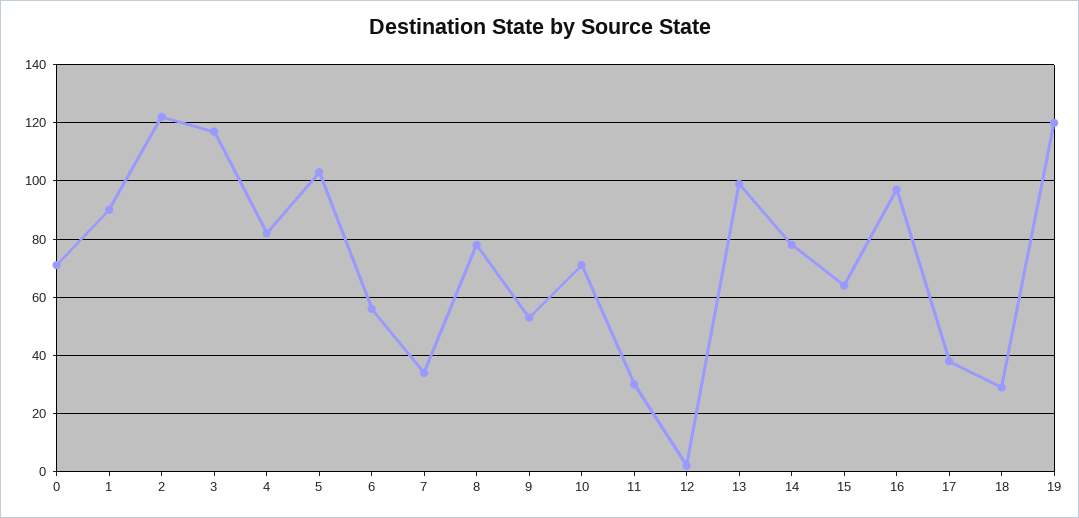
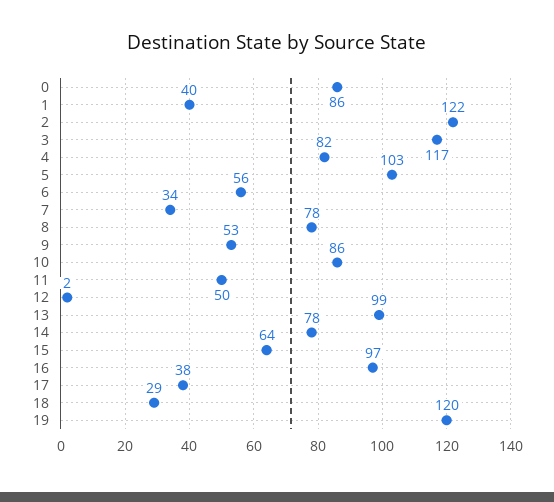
0: 70 -> 86
1: 90 -> 40
10: 70 -> 86
11: 30 -> 50

